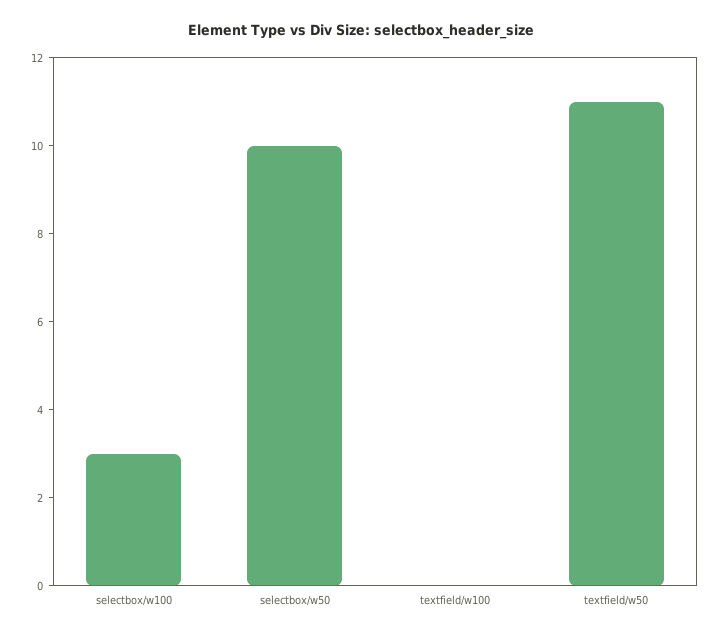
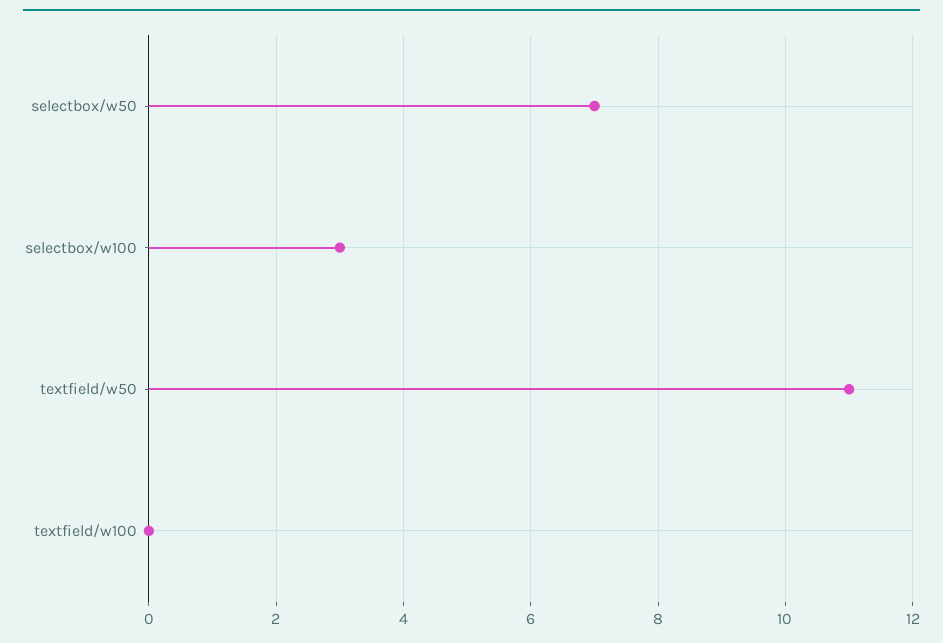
selectbox/w50: 10 -> 7

